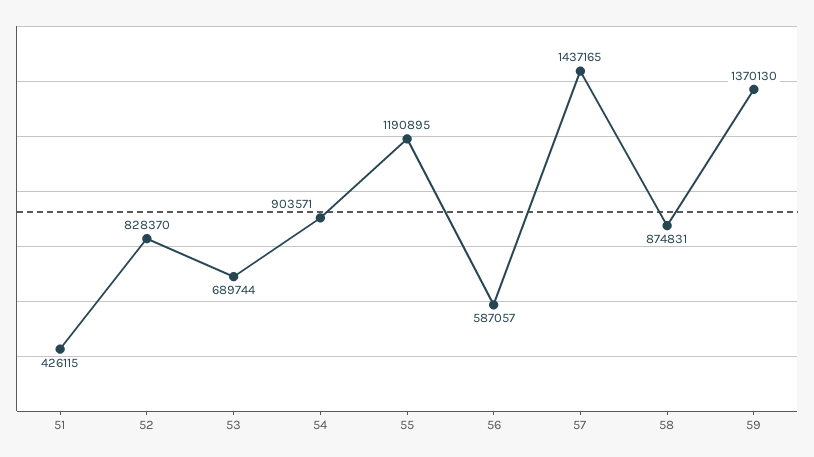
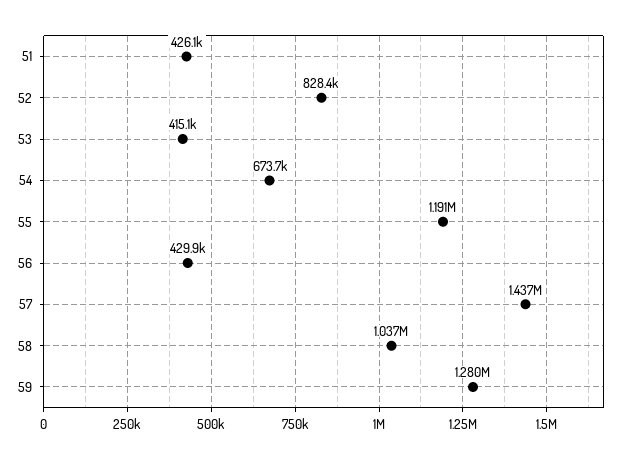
53: 689744 -> 415100
54: 903571 -> 673700
56: 587057 -> 429900
58: 874831 -> 1037000
59: 1370130 -> 1280000

